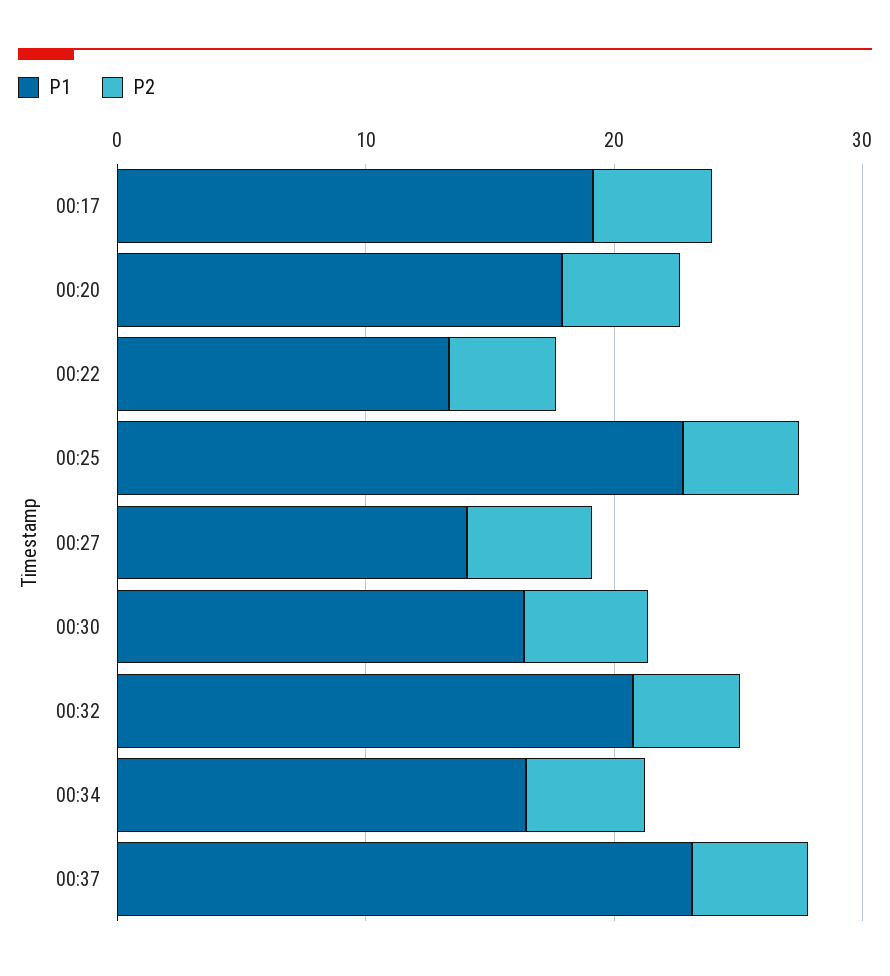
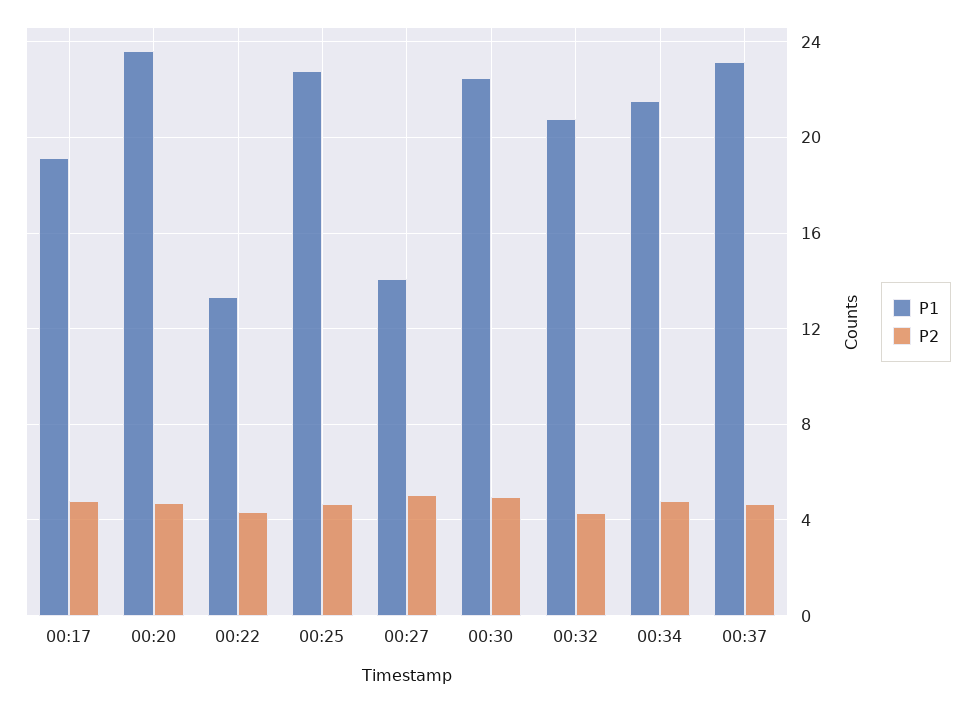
P1, 00:20: 18 -> 23.5
P1, 00:30: 16 -> 22.5
P1, 00:34: 16 -> 21.5

